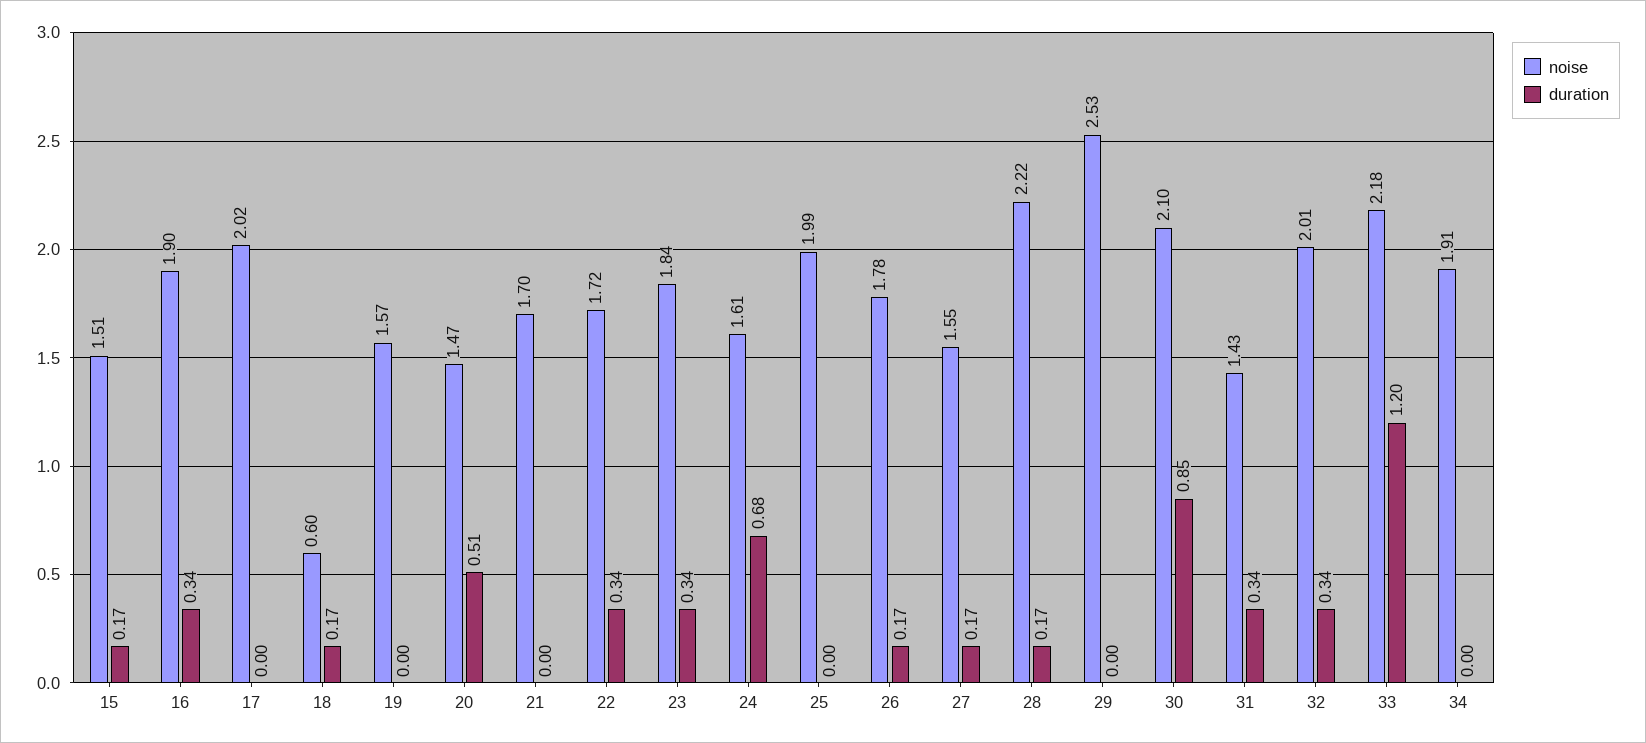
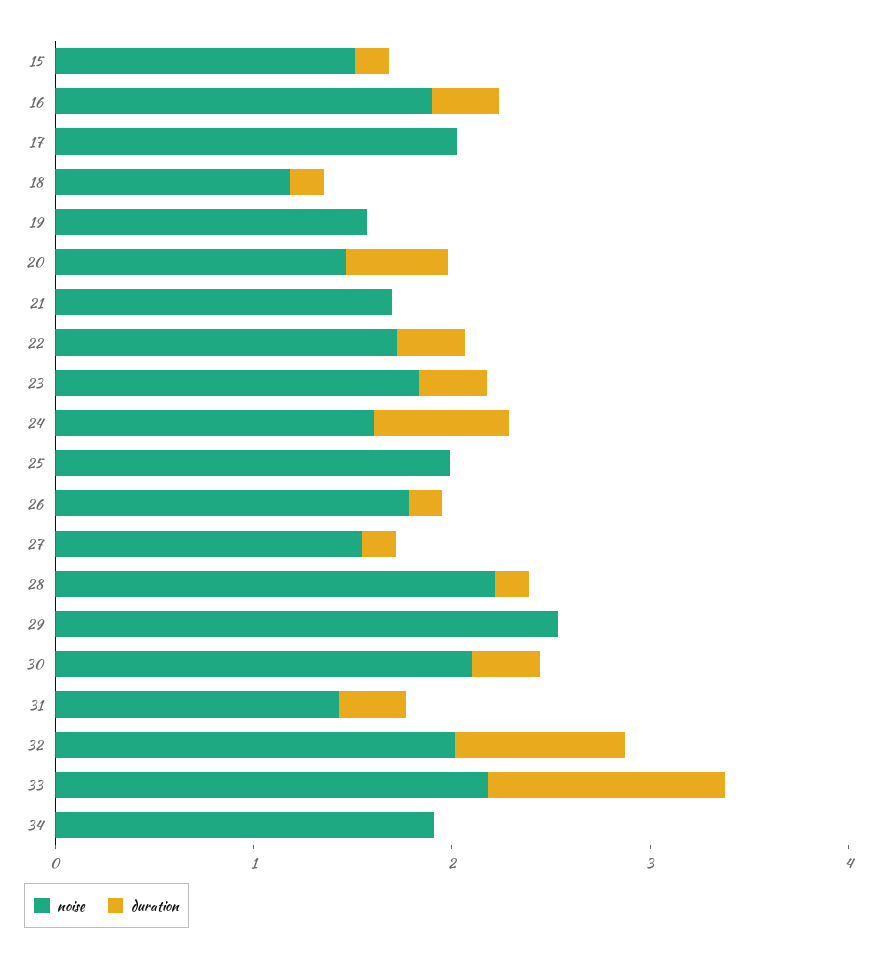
noise, 18: 0.6 -> 1.2
duration, 30: 0.85 -> 0.4
duration, 32: 0.34 -> 0.8

